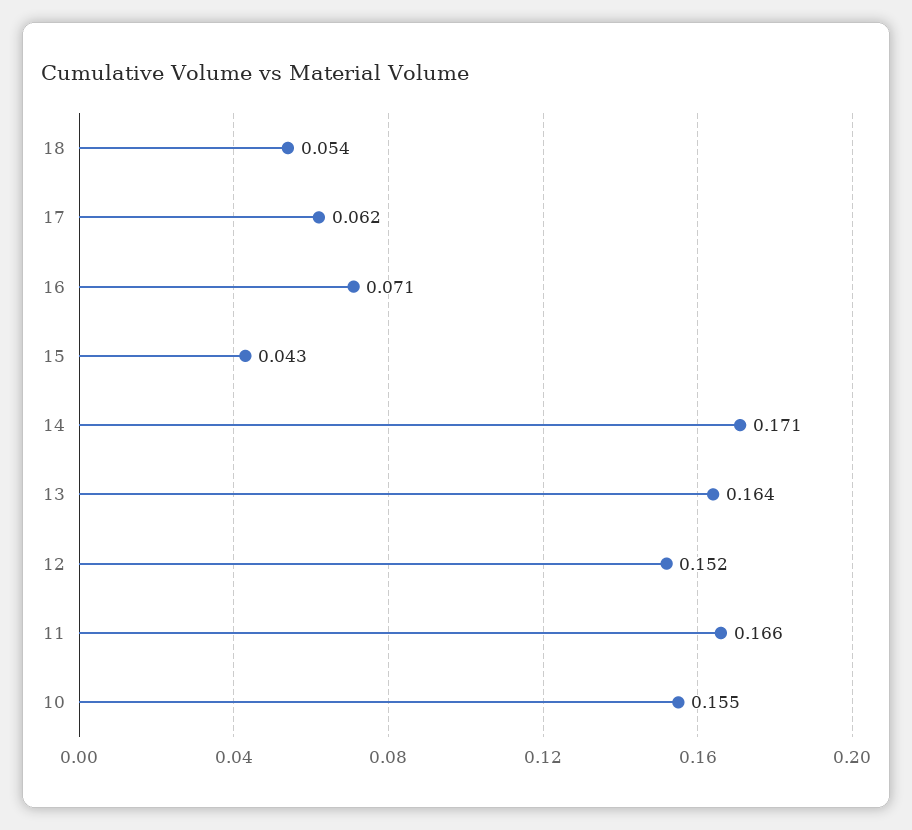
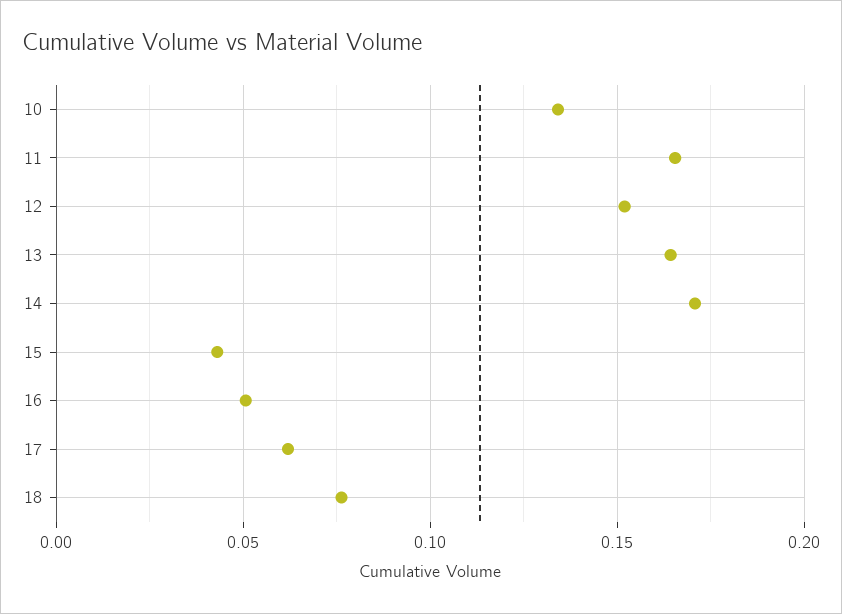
18: 0.054 -> 0.075
16: 0.071 -> 0.05
10: 0.155 -> 0.135

